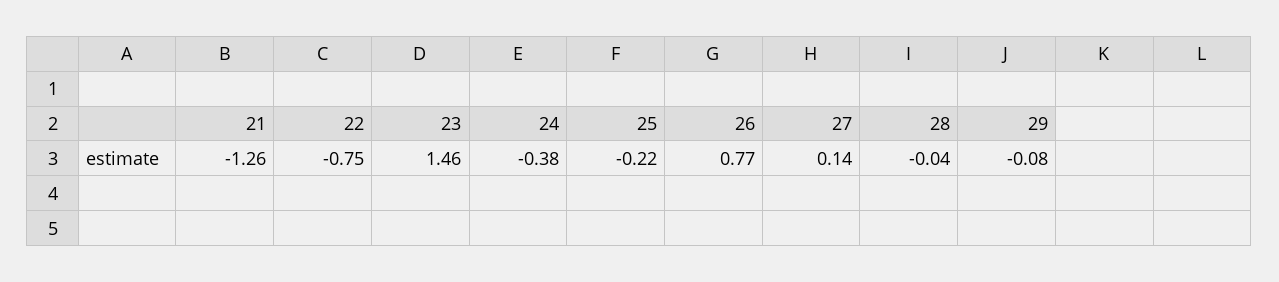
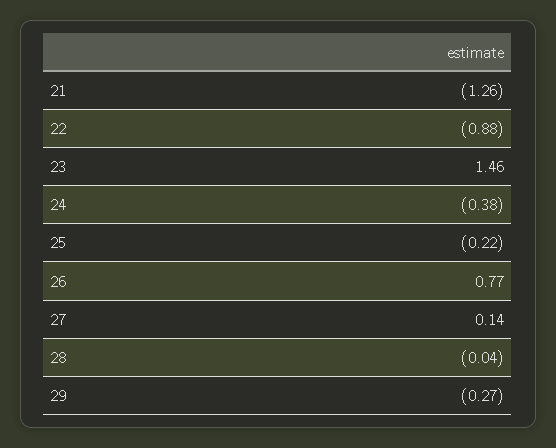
22: -0.75 -> -0.88
29: -0.08 -> -0.27

